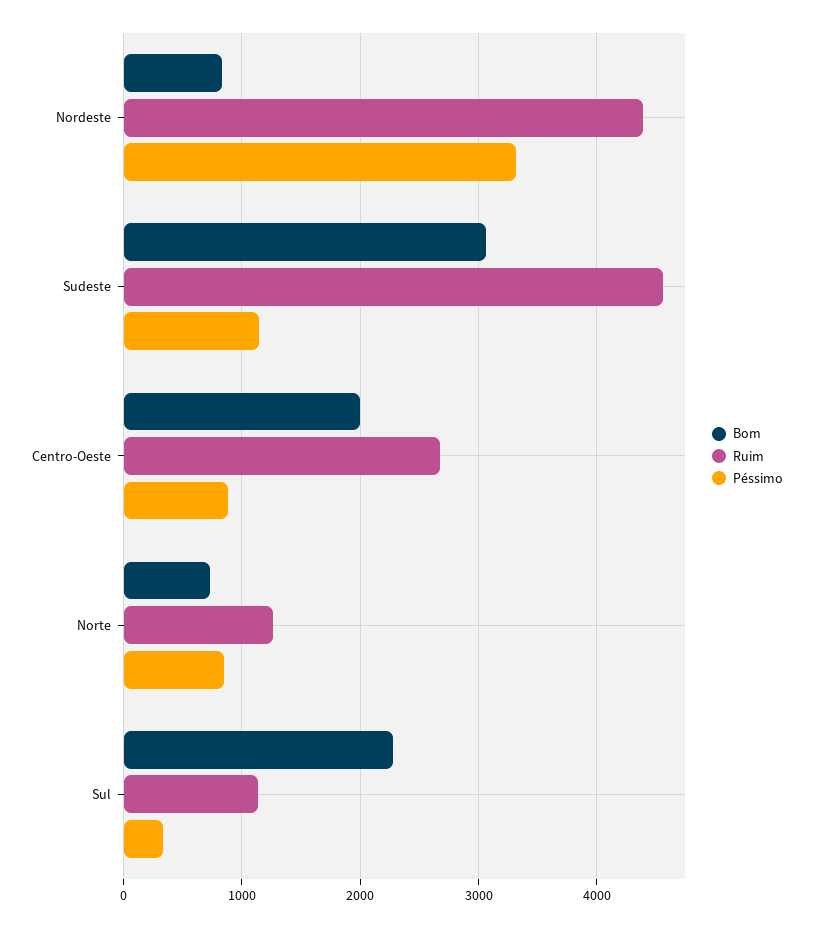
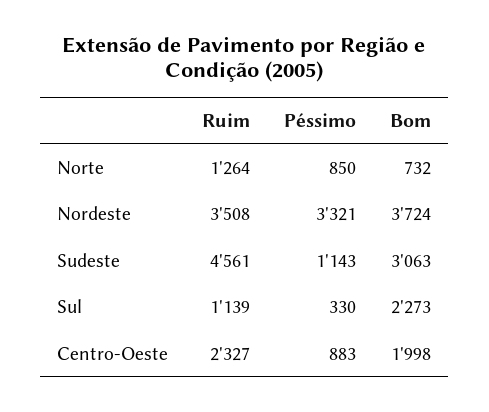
Bom, Nordeste: 800 -> 3724
Ruim, Nordeste: 4400 -> 3508
Ruim, Centro-Oeste: 2700 -> 2327

